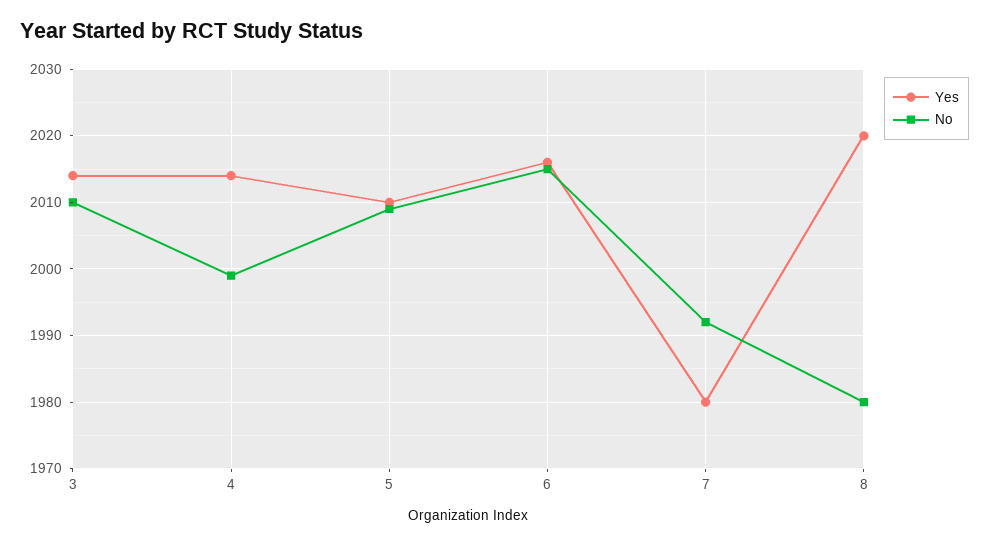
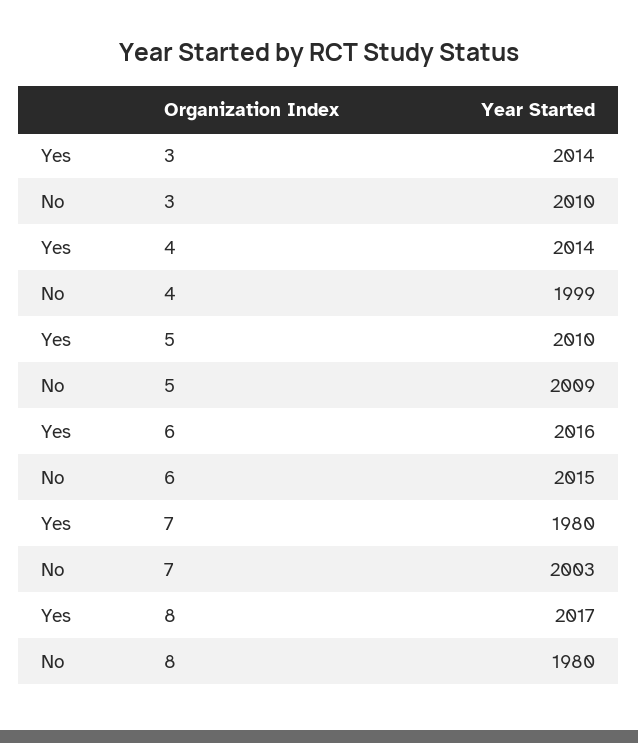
No, 7: 1992 -> 2003
Yes, 8: 2020 -> 2017

